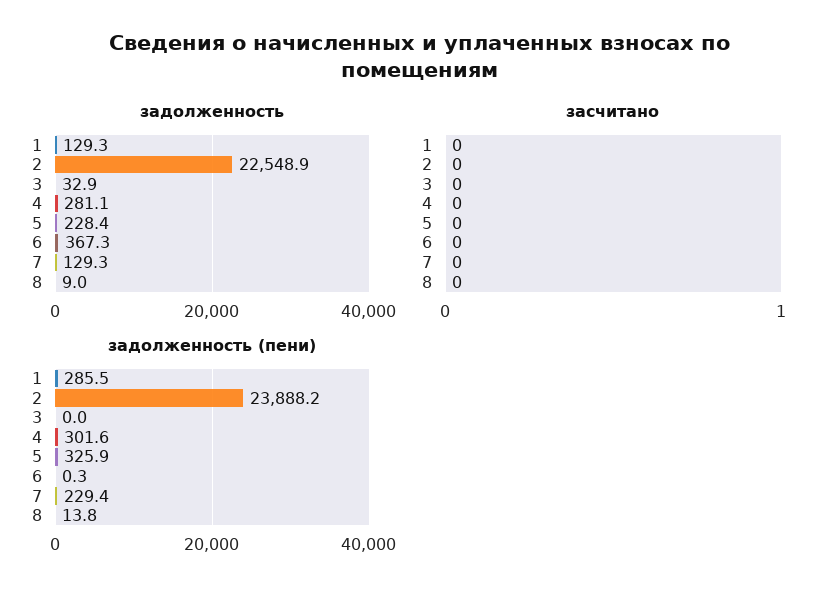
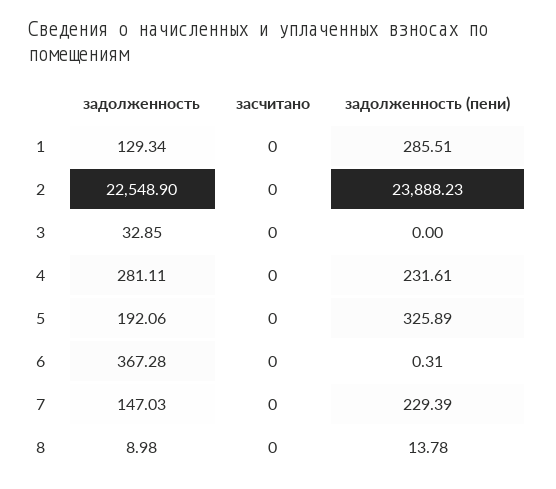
задолженность, 5: 228.4 -> 192.06
задолженность, 7: 129.3 -> 147.03
задолженность (пени), 4: 301.6 -> 231.61

